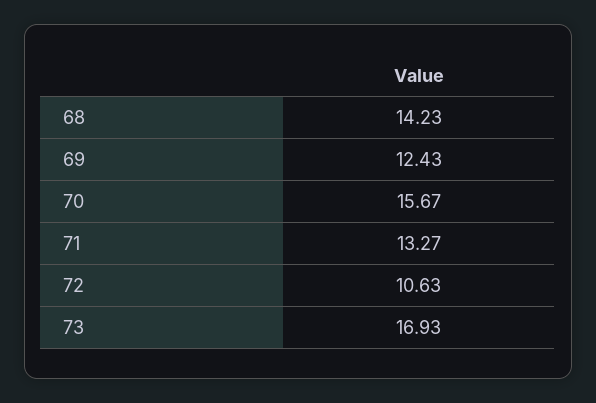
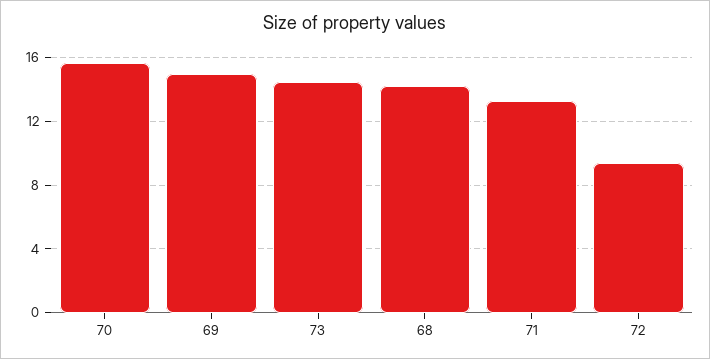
69: 12.43 -> 15
72: 10.63 -> 9.5
73: 16.93 -> 14.5

